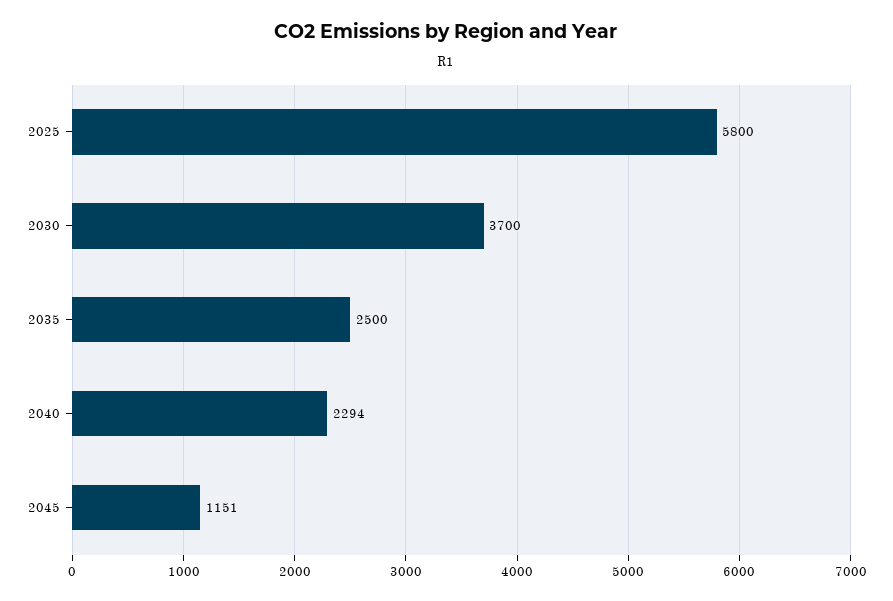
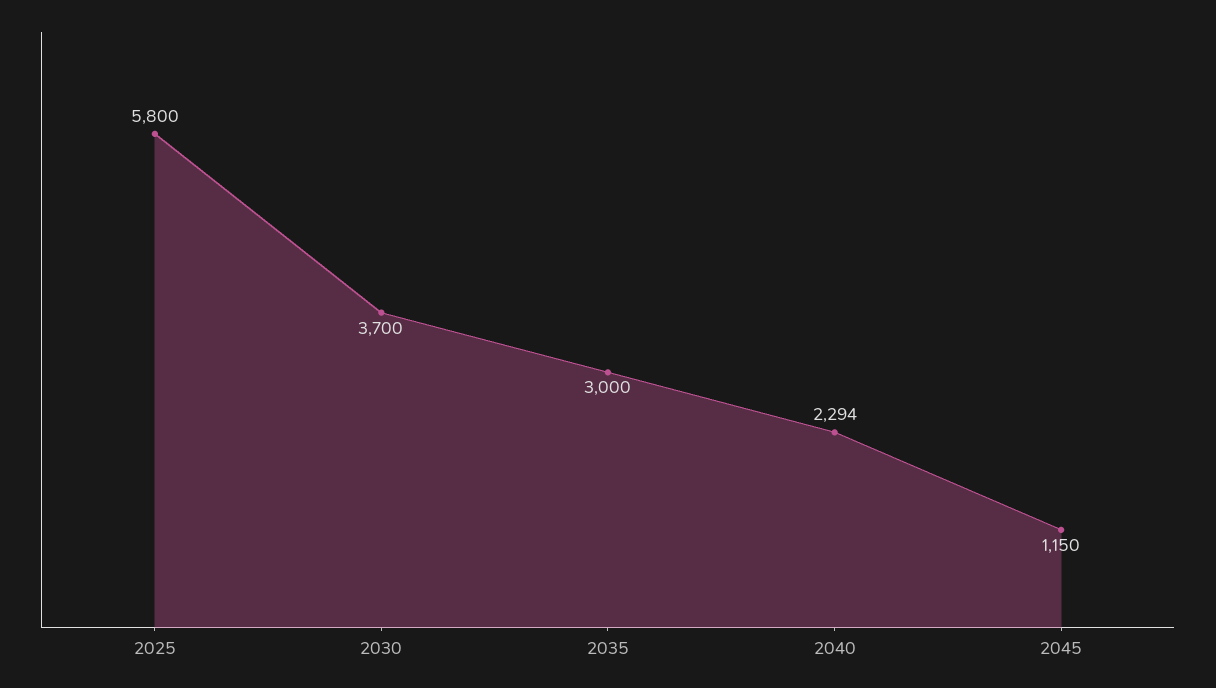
2035: 2500 -> 3000
2045: 1151 -> 1150

